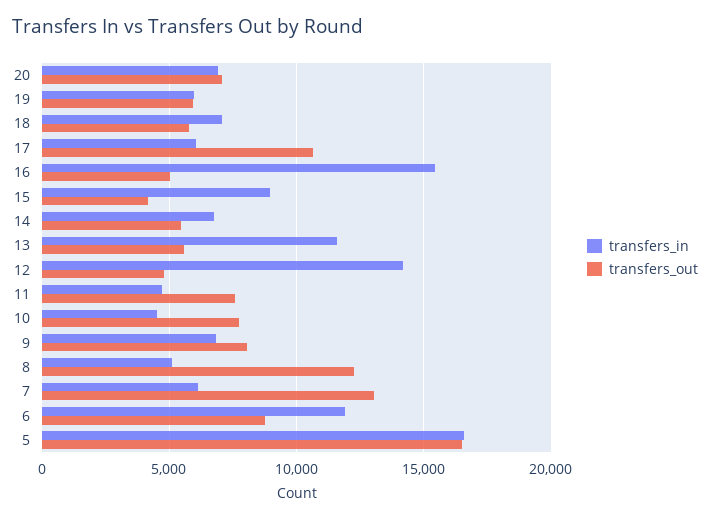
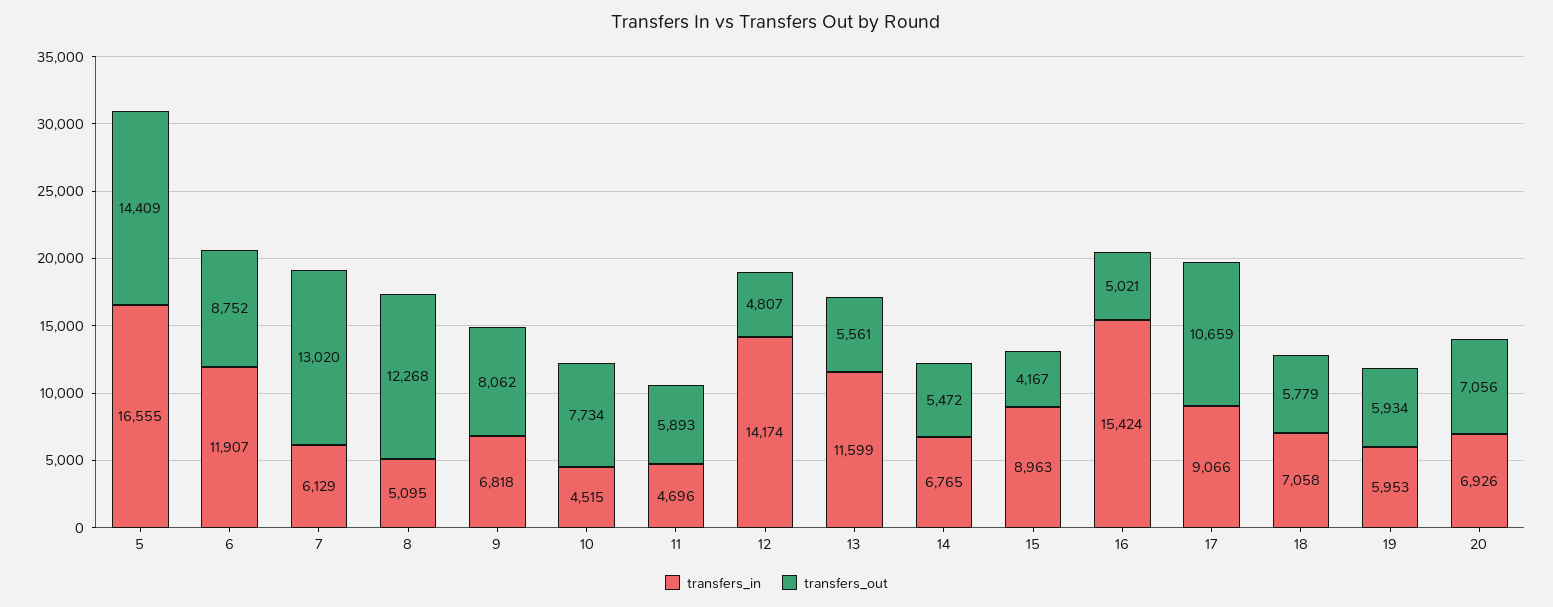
transfers_in, 17: 6000 -> 9066
transfers_out, 11: 7500 -> 5893
transfers_out, 5: 16500 -> 14409

